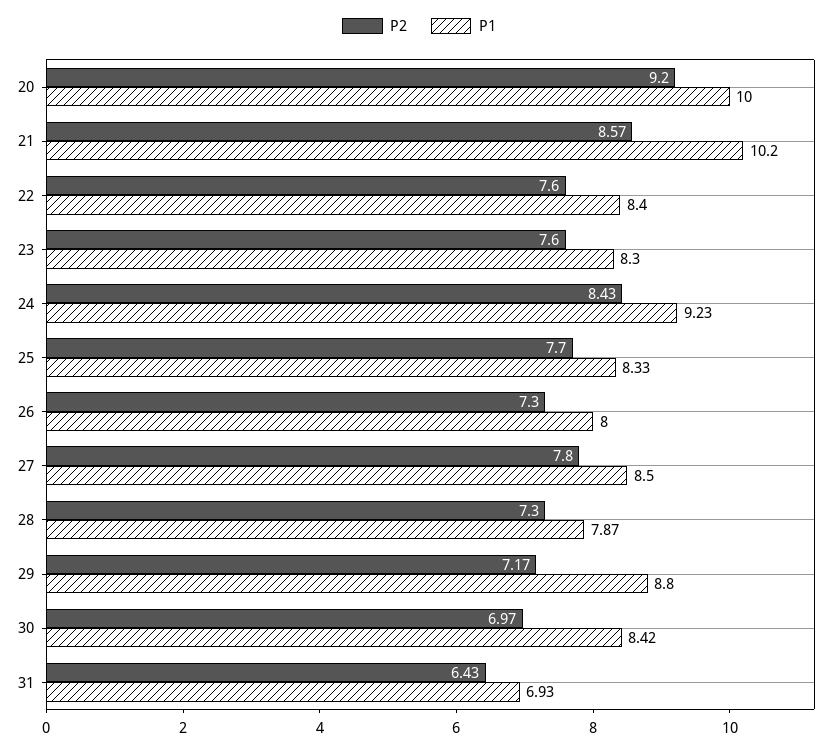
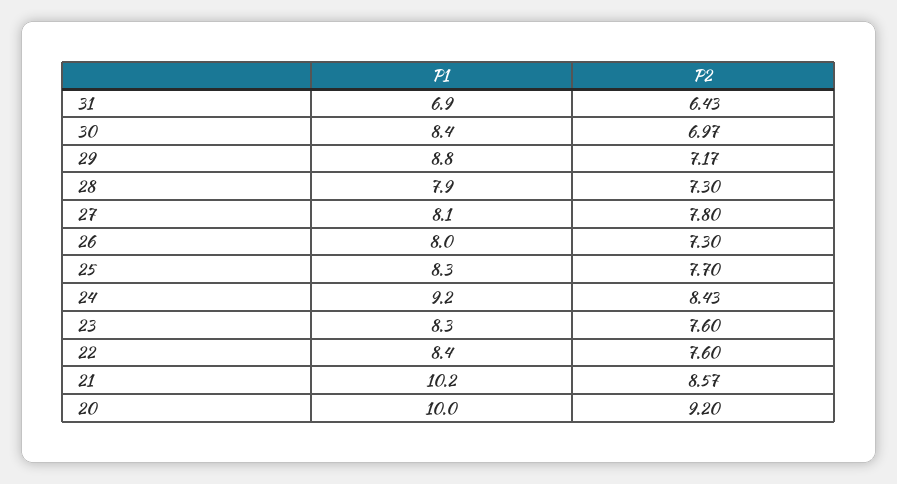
P1, 27: 8.5 -> 8.1

